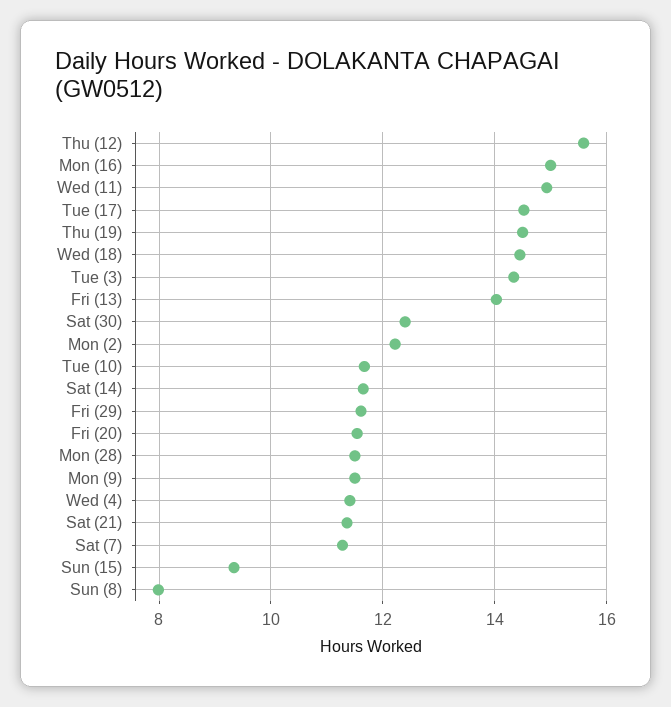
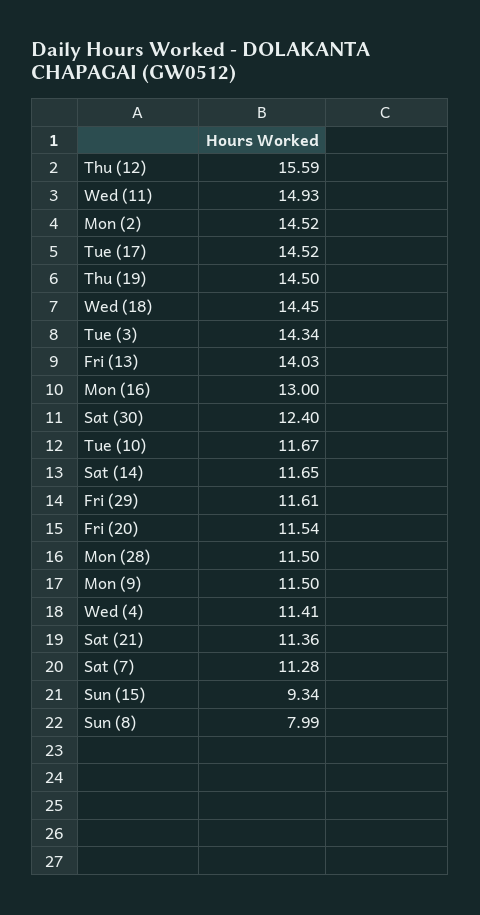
Mon (16): 15 -> 13
Mon (2): 12.2 -> 14.52

